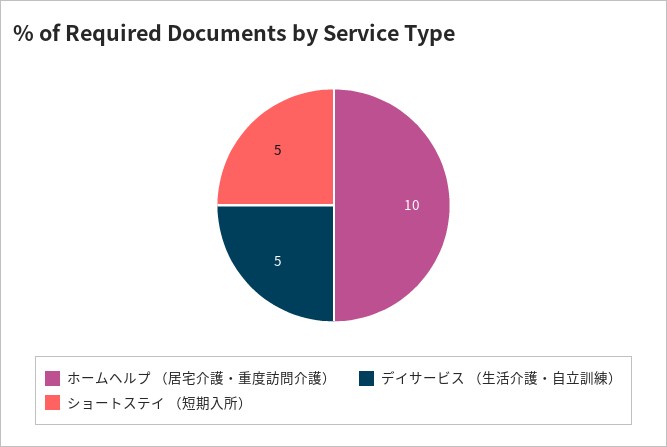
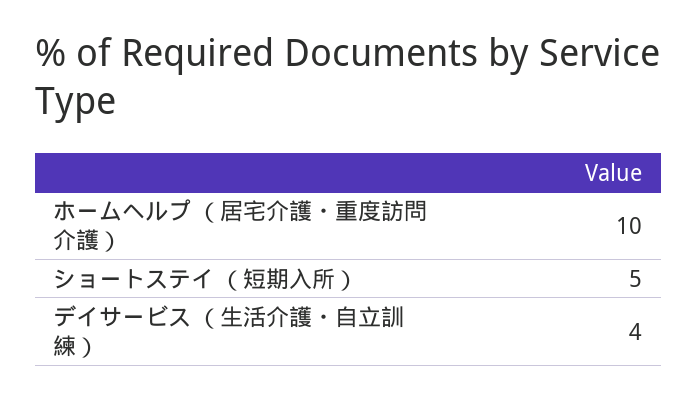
デイサービス （生活介護・自立訓練）: 5 -> 4

